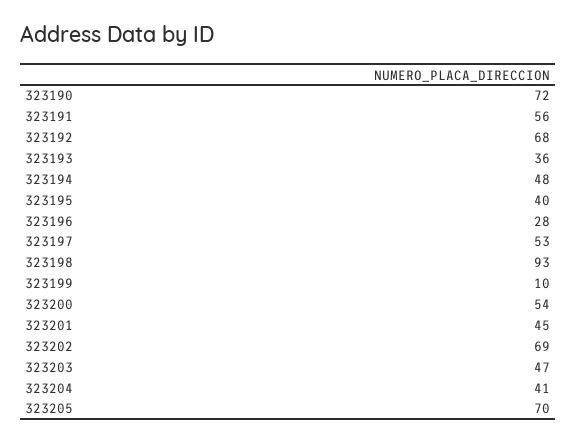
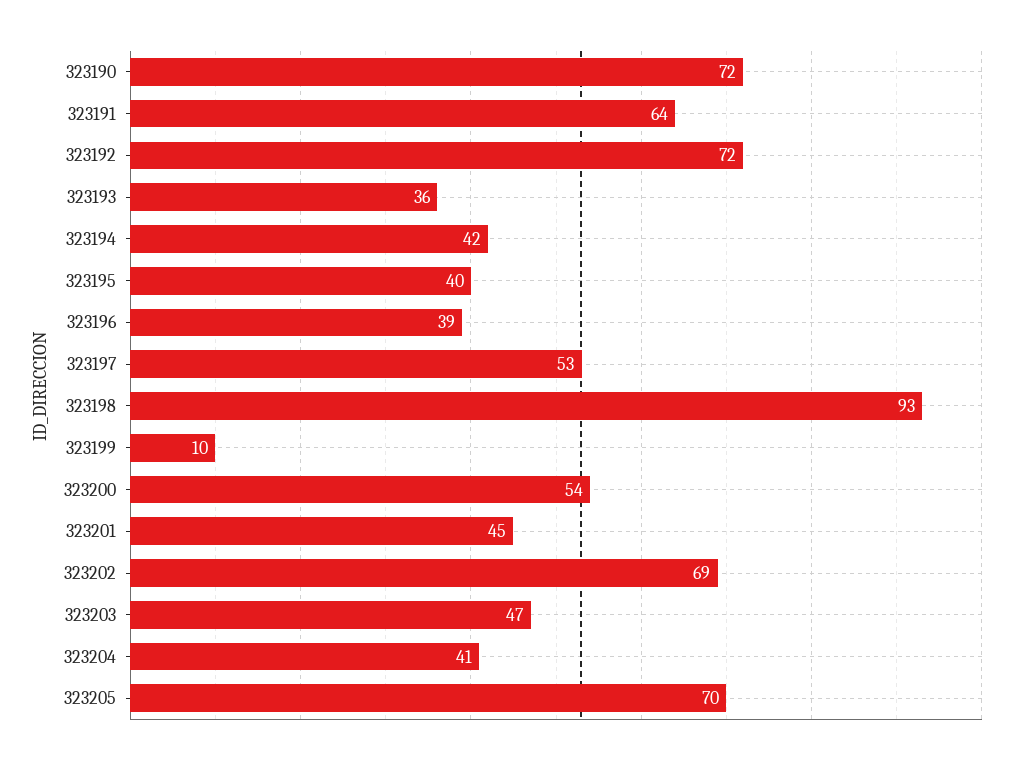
323191: 56 -> 64
323192: 68 -> 72
323194: 48 -> 42
323196: 28 -> 39

